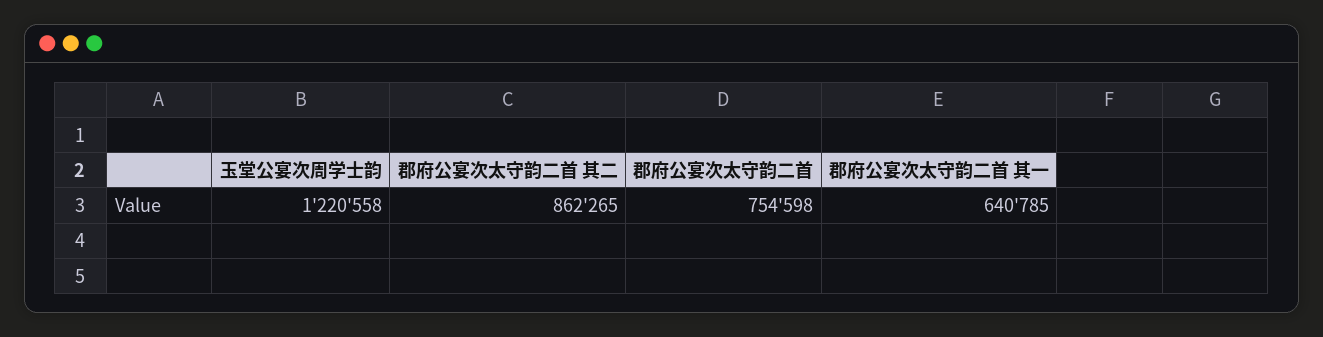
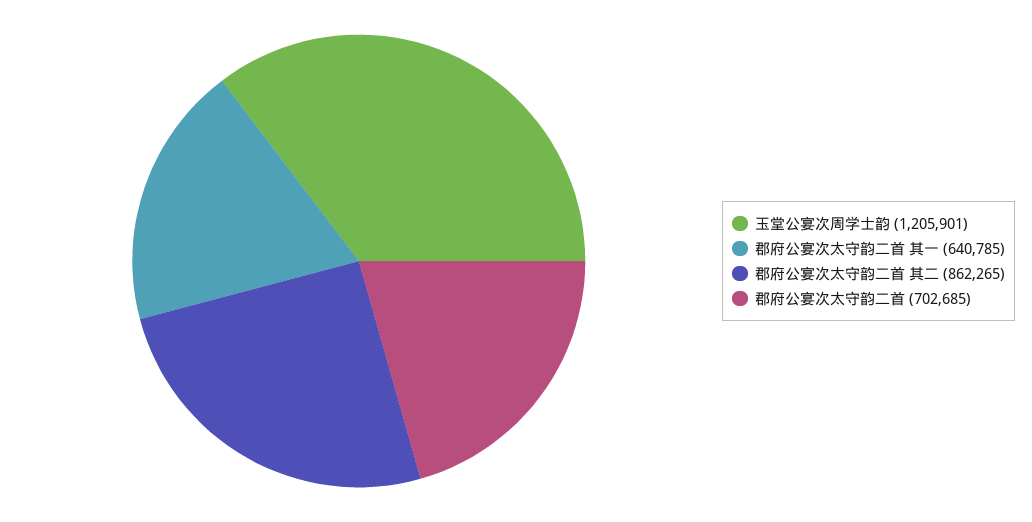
玉堂公宴次周学士韵: 1220558 -> 1205901
郡府公宴次太守韵二首: 754598 -> 702685

